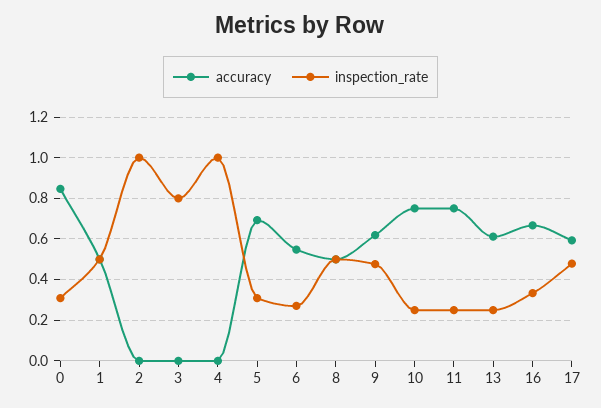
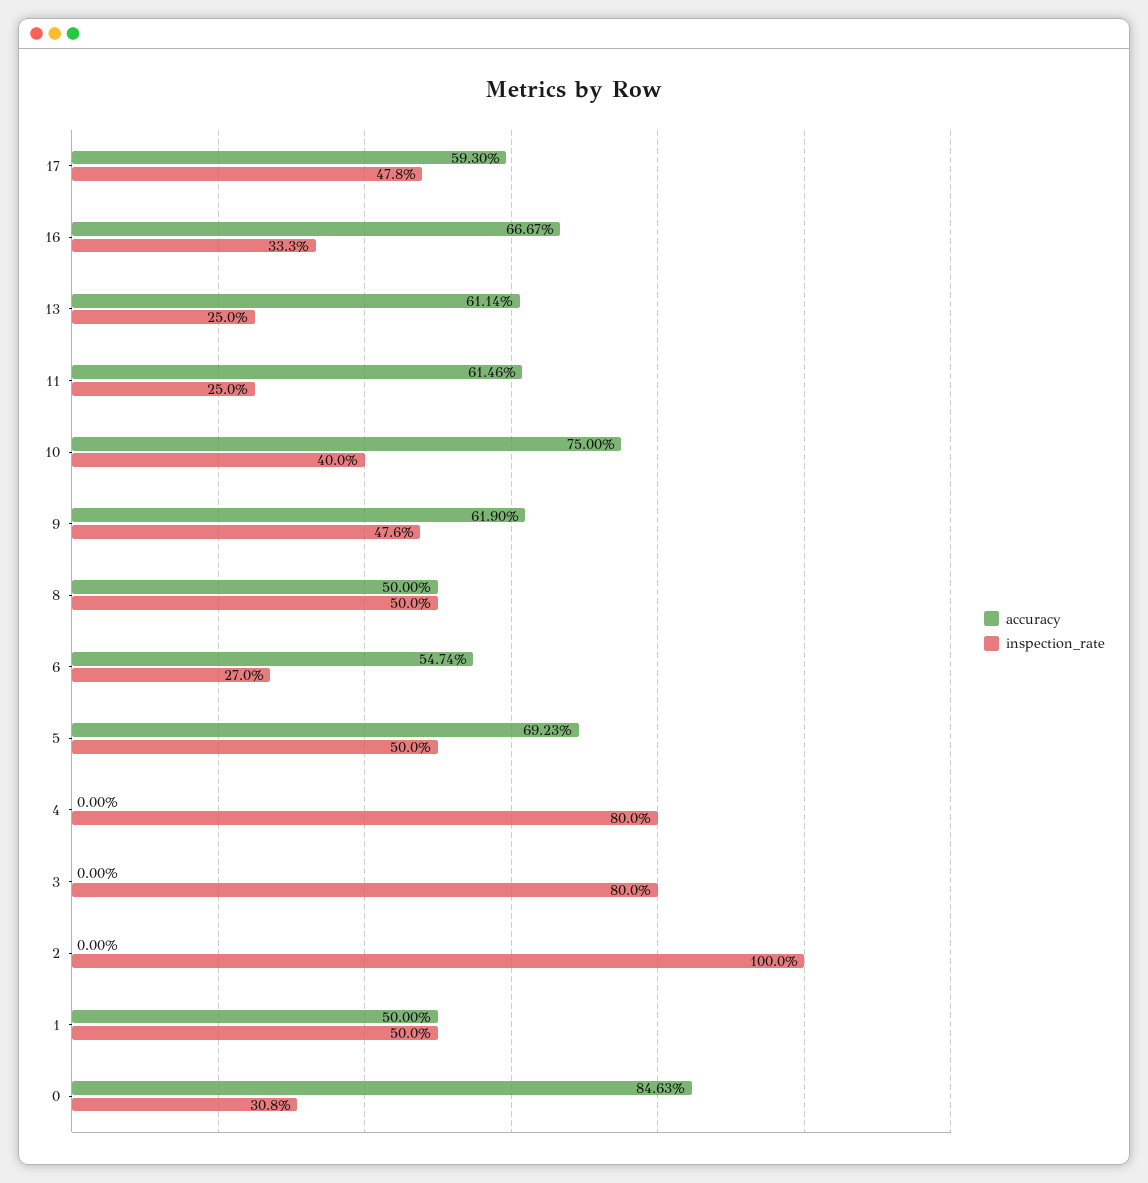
inspection_rate, 4: 1 -> 0.8
inspection_rate, 5: 0.3 -> 0.5
inspection_rate, 10: 0.25 -> 0.4
accuracy, 11: 0.75 -> 0.6146

